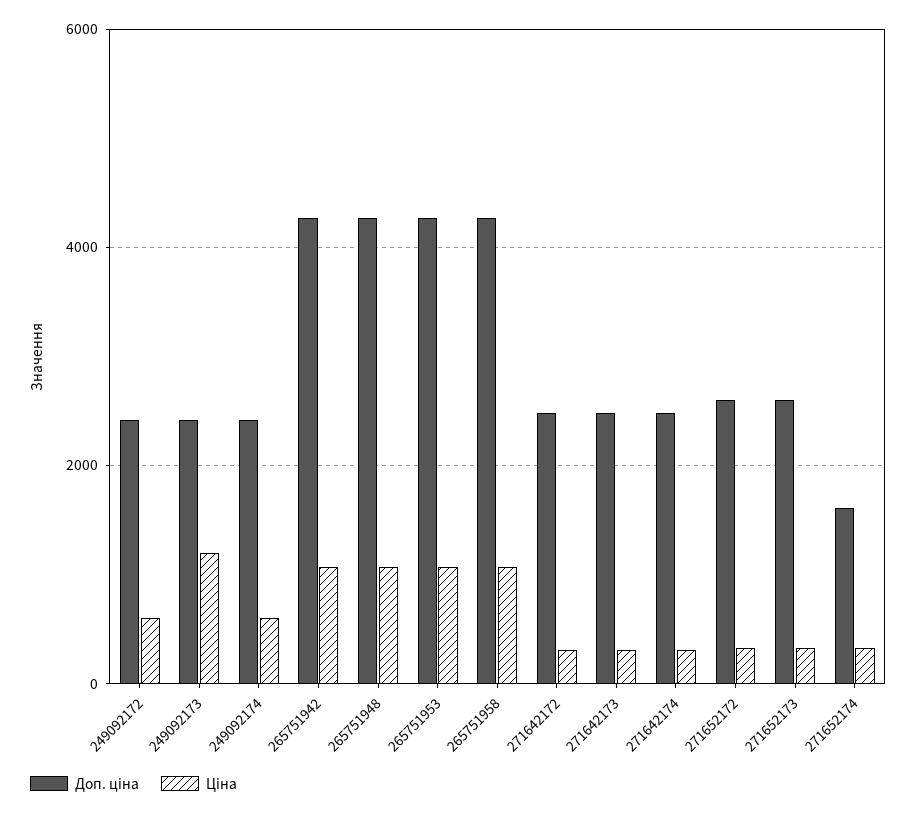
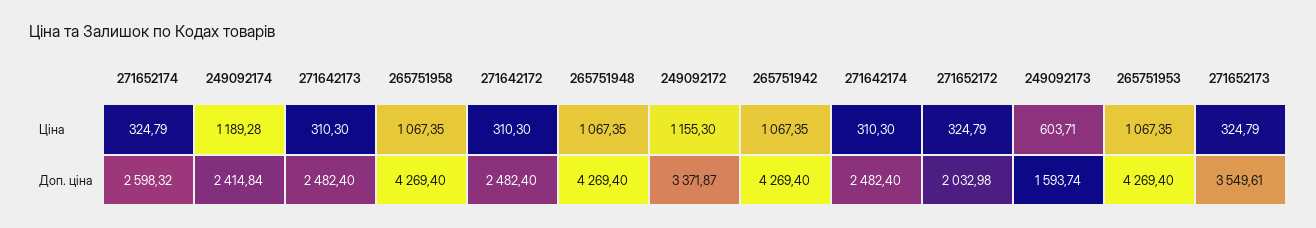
Доп. ціна, 249092172: 2400 -> 3371.87
Ціна, 249092172: 600 -> 1155.3
Доп. ціна, 249092173: 2400 -> 1593.74
Ціна, 249092173: 1200 -> 603.71
Ціна, 249092174: 600 -> 1189.28
Доп. ціна, 271652172: 2600 -> 2032.98
Доп. ціна, 271652173: 2600 -> 3549.61
Доп. ціна, 271652174: 1600 -> 2598.32

